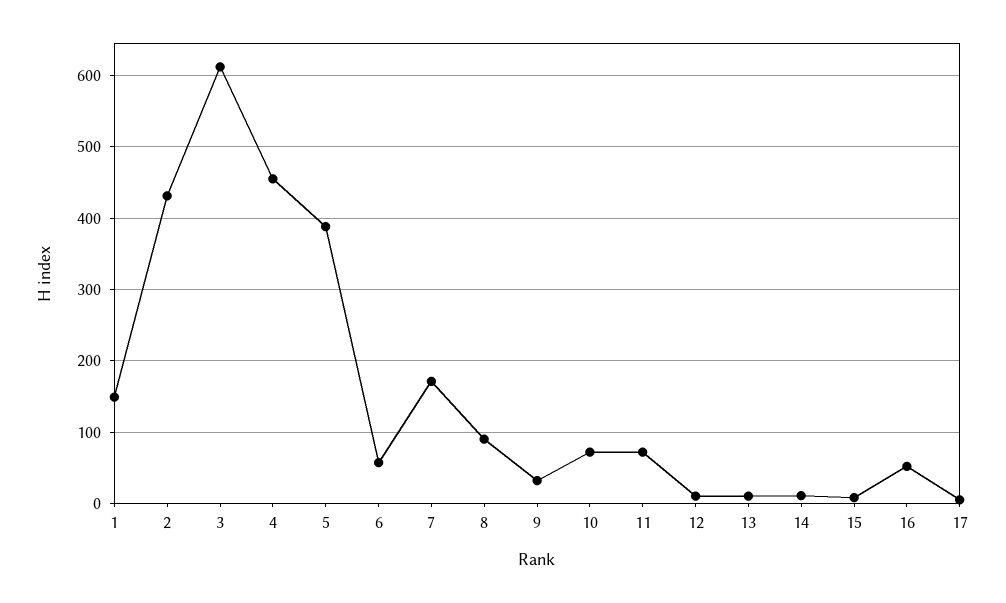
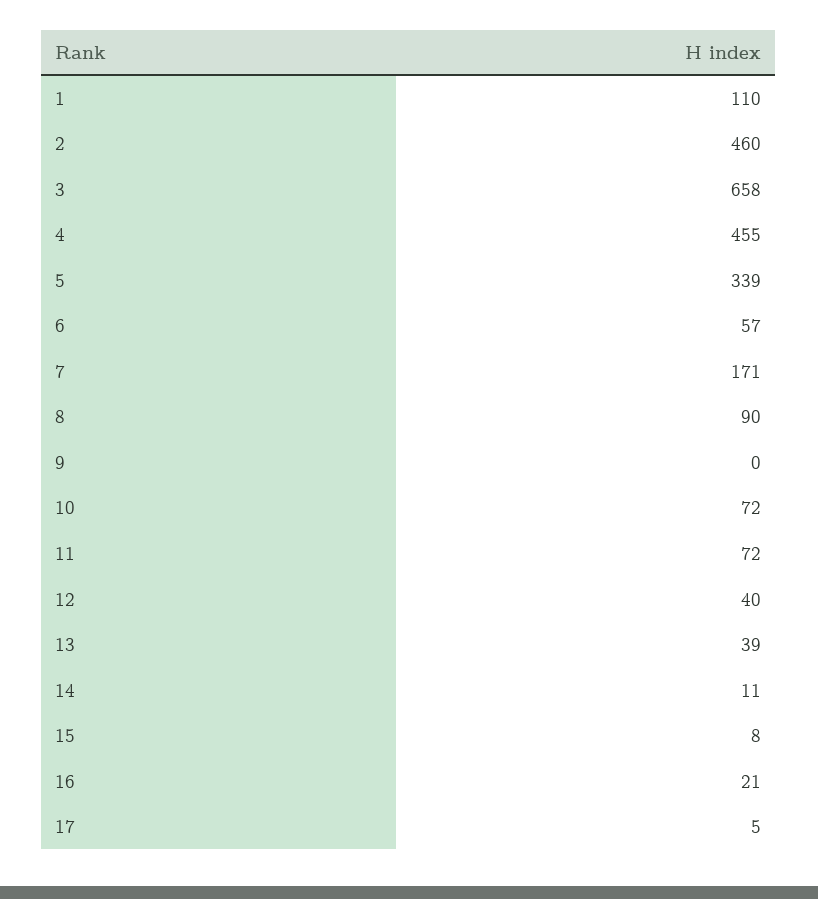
1: 150 -> 110
2: 430 -> 460
3: 610 -> 658
5: 390 -> 339
9: 30 -> 0
12: 10 -> 40
13: 10 -> 39
16: 50 -> 21

